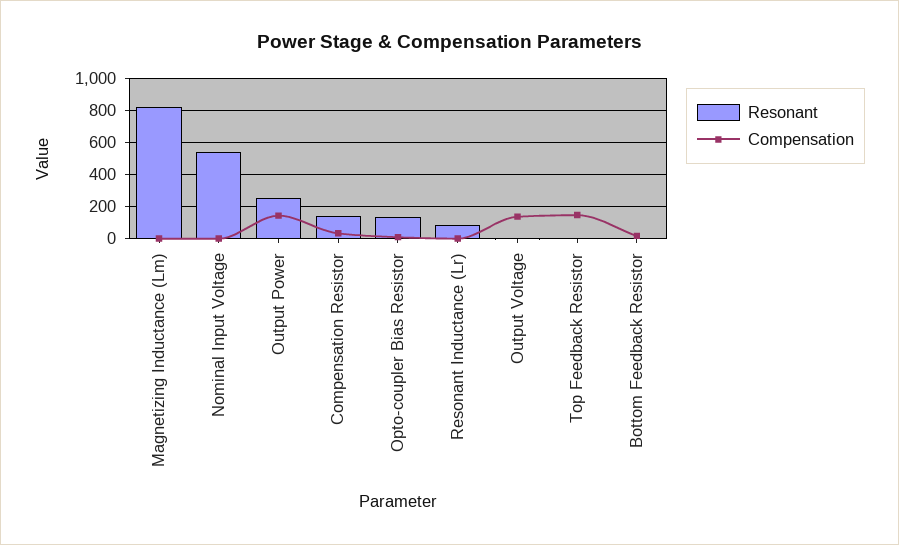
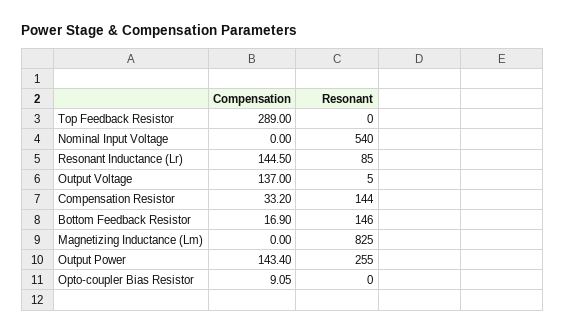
Resonant, Opto-coupler Bias Resistor: 150 -> 0
Compensation, Resonant Inductance (Lr): 0 -> 144.5
Compensation, Top Feedback Resistor: 150 -> 289
Resonant, Bottom Feedback Resistor: 0 -> 146

